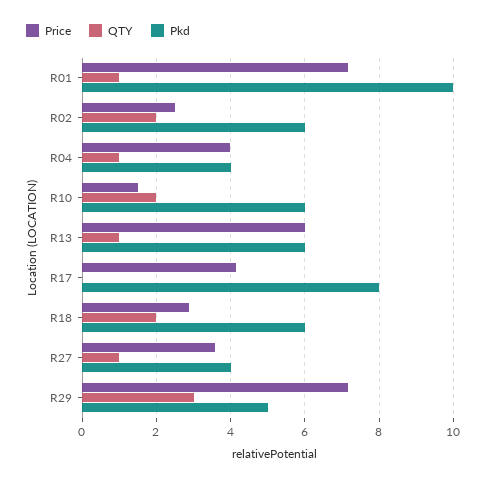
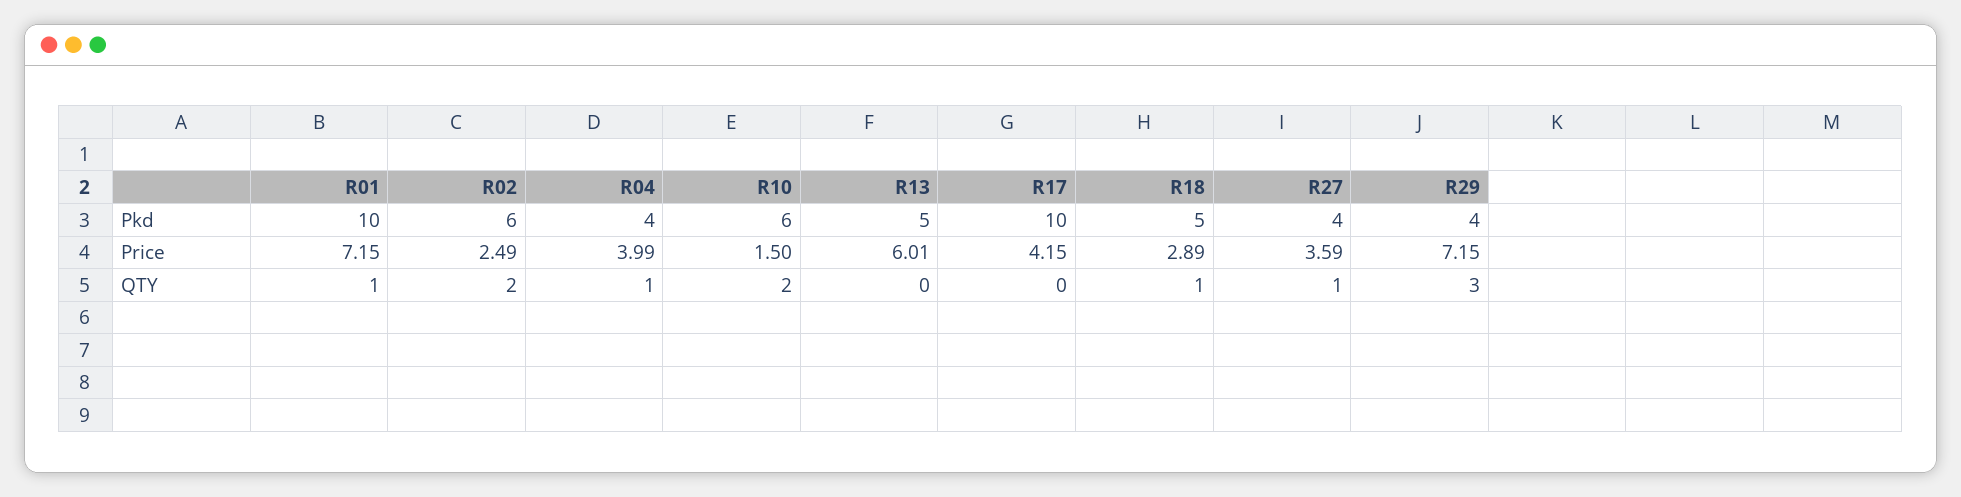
QTY, R13: 1 -> 0
Pkd, R13: 6 -> 5
Pkd, R17: 8 -> 10
QTY, R18: 2 -> 1
Pkd, R18: 6 -> 5
Pkd, R29: 5 -> 4

